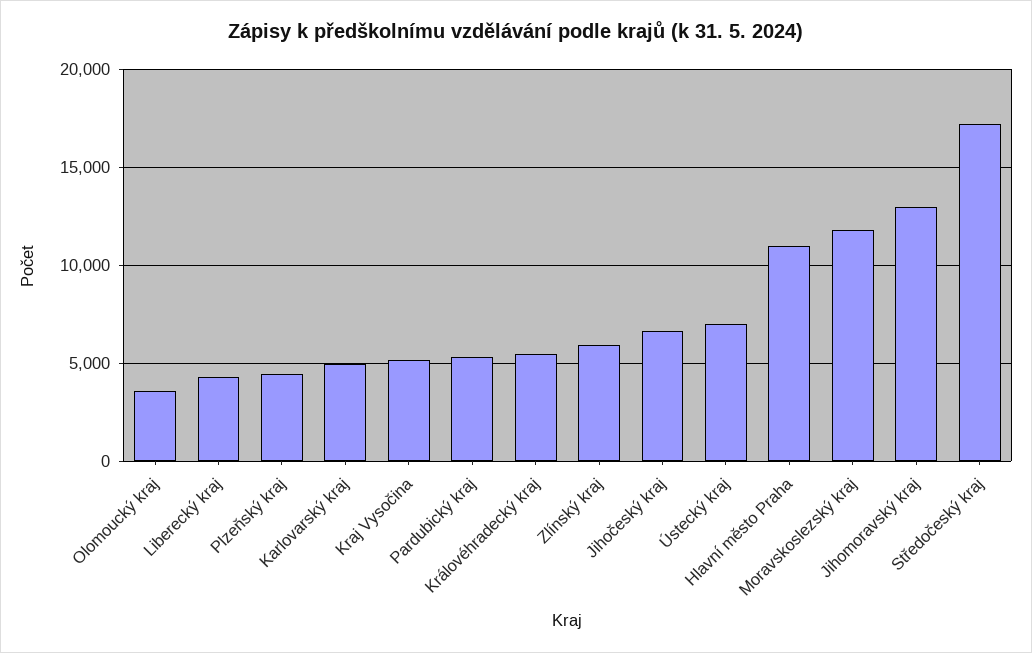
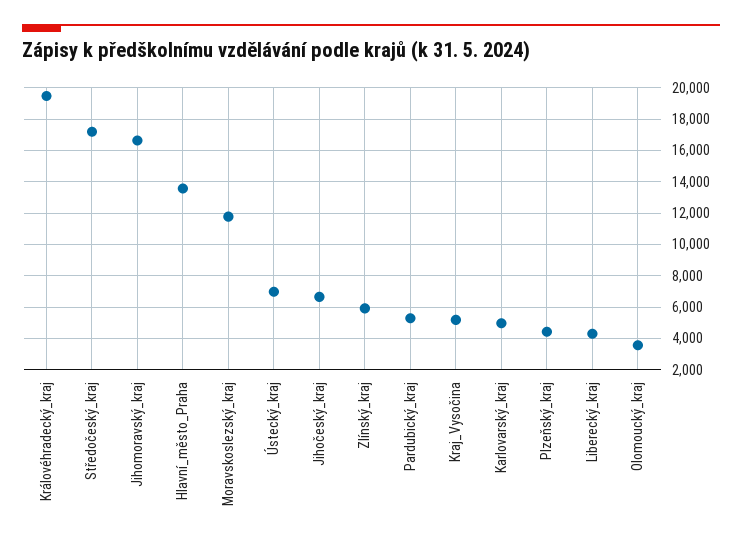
Královéhradecký kraj: 5500 -> 19500
Hlavní město Praha: 11000 -> 13500
Jihomoravský kraj: 13000 -> 16500

